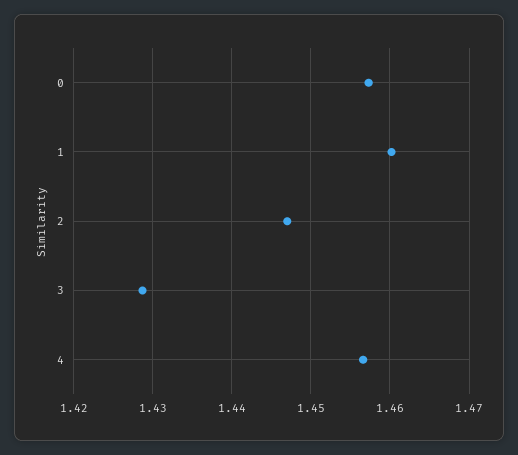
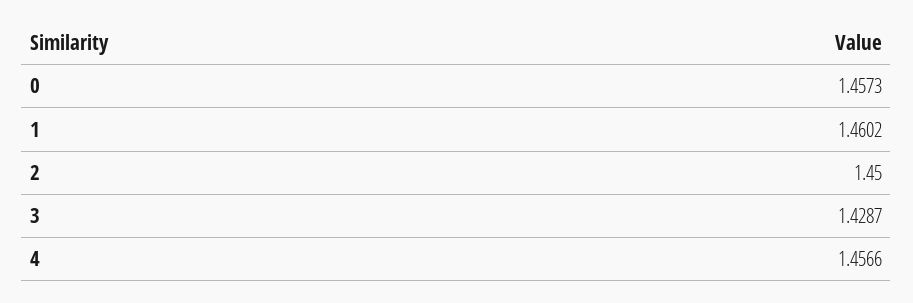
2: 1.447 -> 1.45

